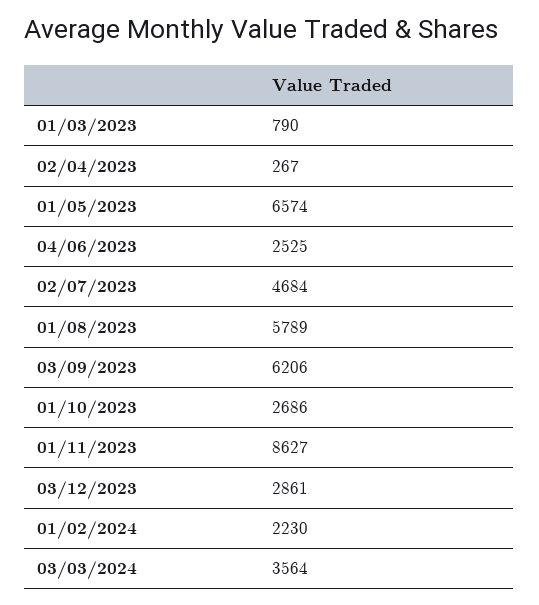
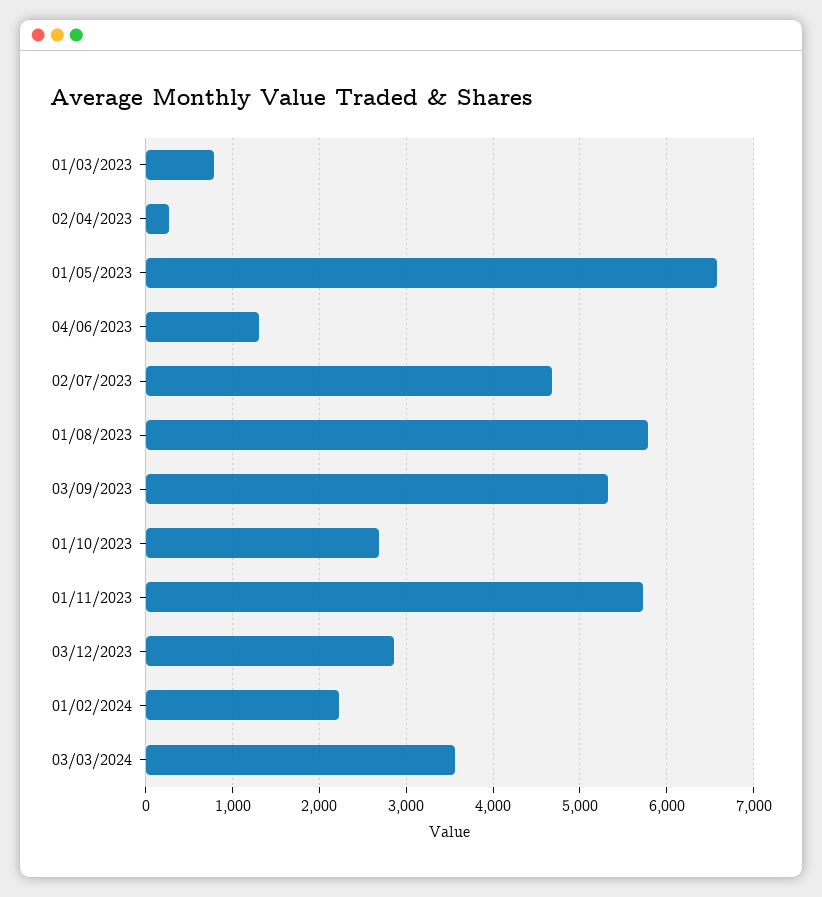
04/06/2023: 2525 -> 1300
03/09/2023: 6206 -> 5300
01/11/2023: 8627 -> 5700

